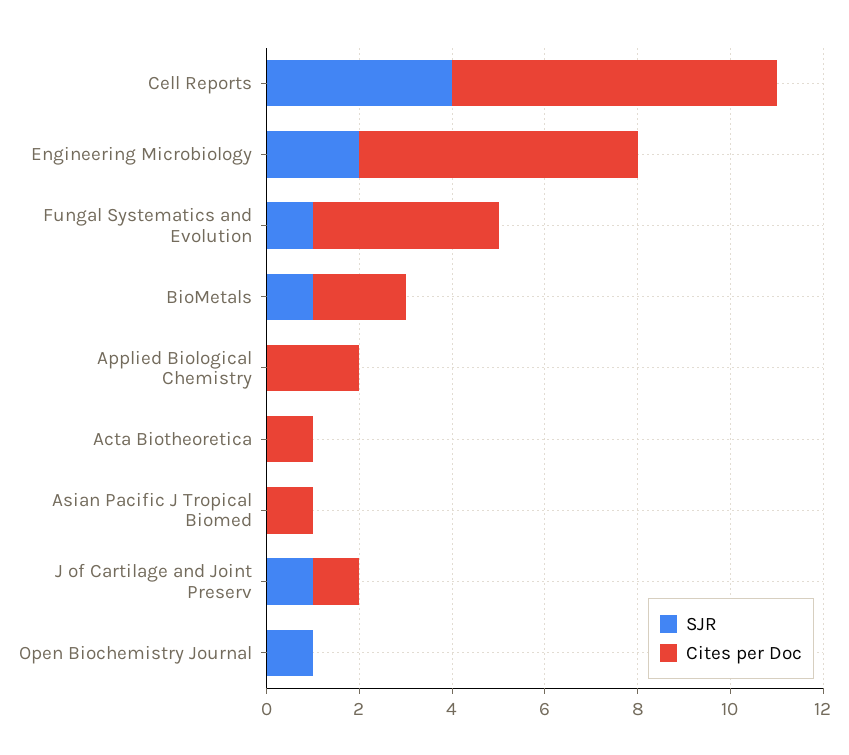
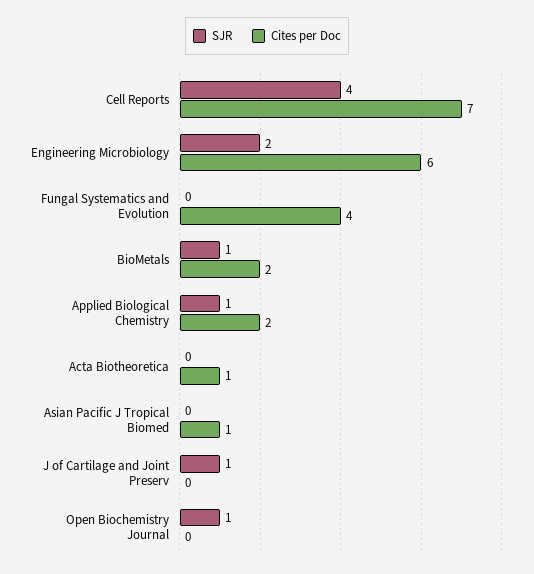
SJR, Fungal Systematics and Evolution: 1 -> 0
SJR, Applied Biological Chemistry: 0 -> 1
Cites per Doc, J of Cartilage and Joint Preserv: 1 -> 0

